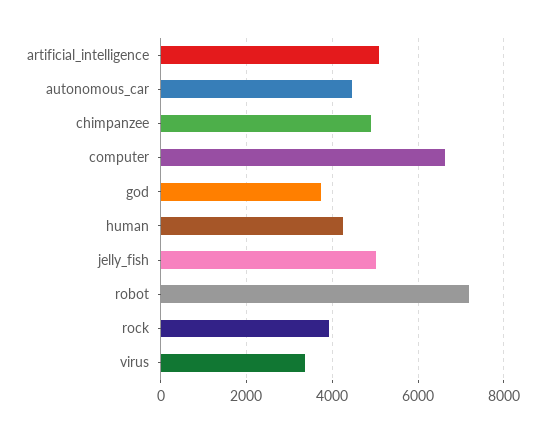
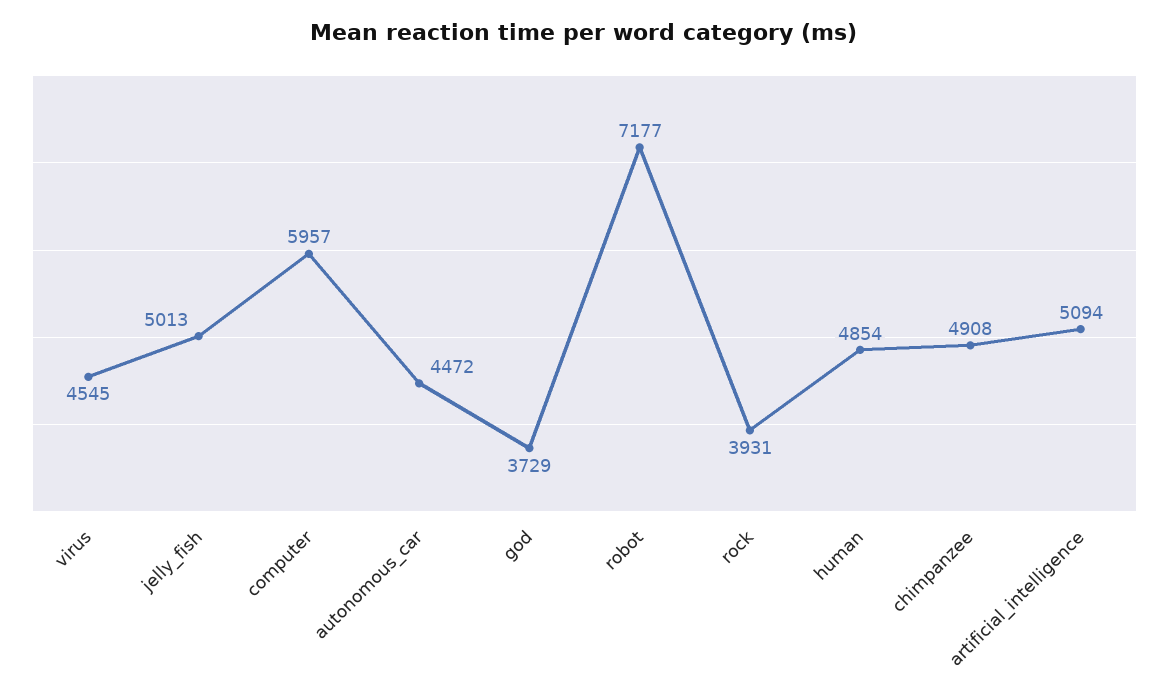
computer: 6600 -> 5957
human: 4200 -> 4854
virus: 3400 -> 4545

